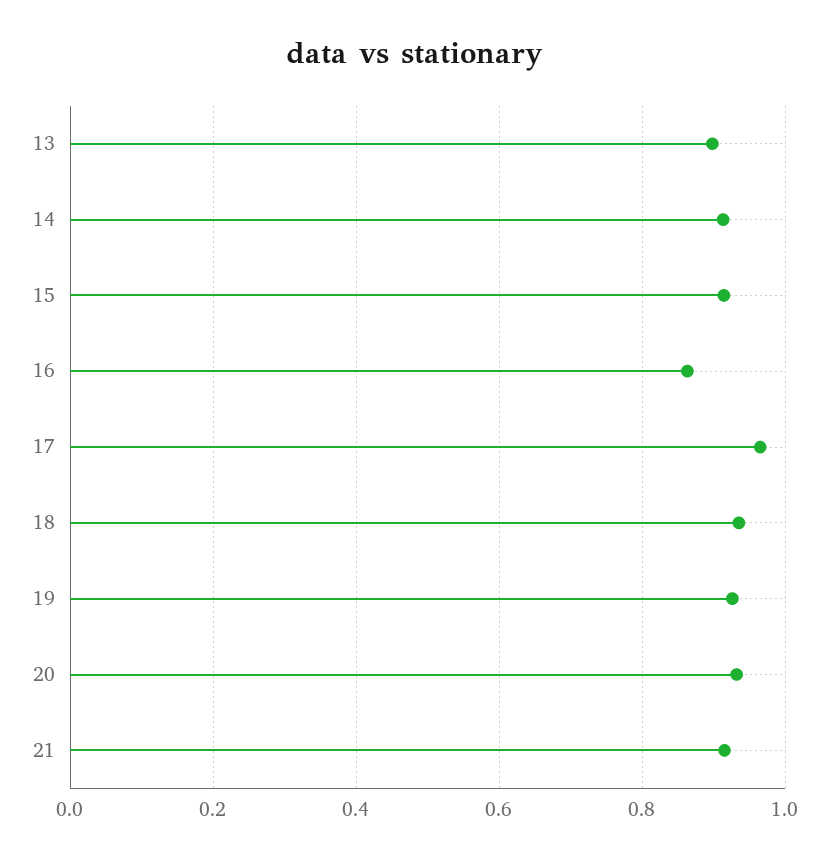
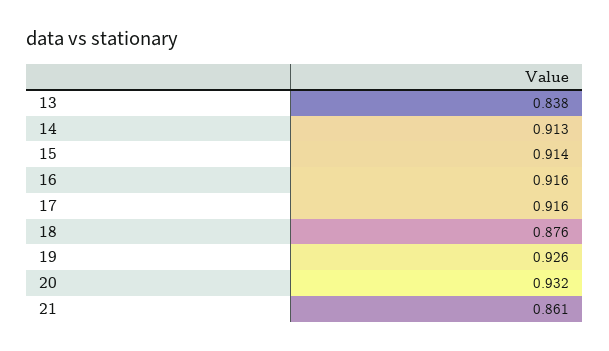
13: 0.9 -> 0.838
16: 0.86 -> 0.916
17: 0.96 -> 0.916
18: 0.94 -> 0.876
21: 0.92 -> 0.861

